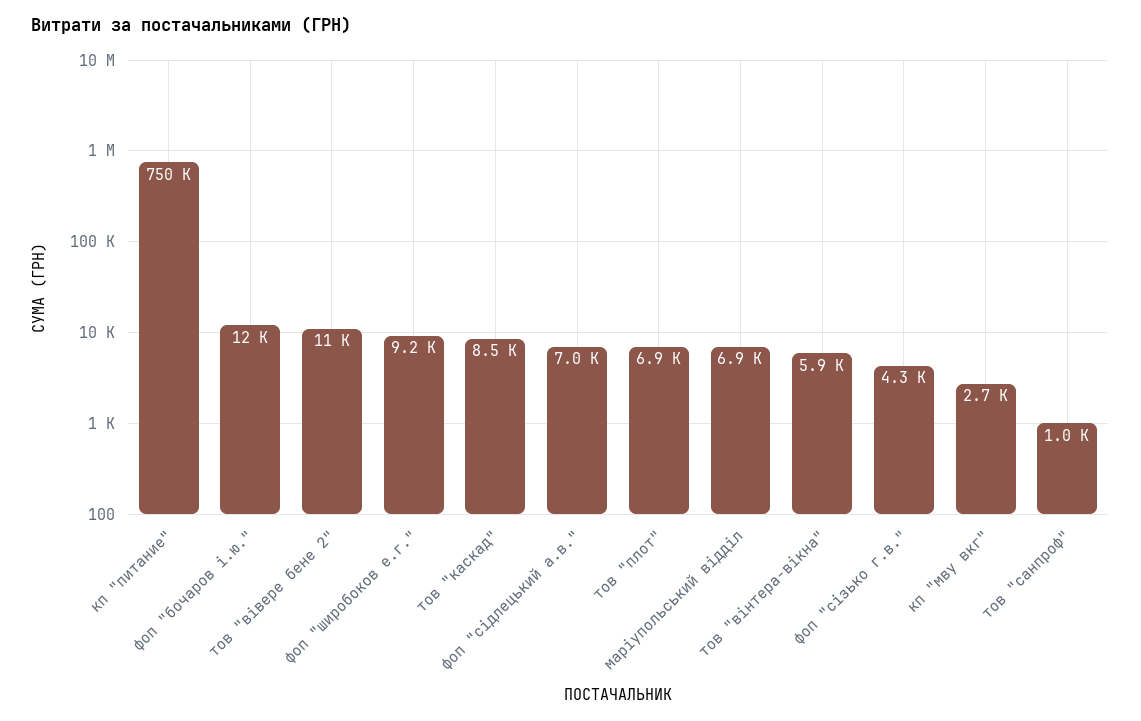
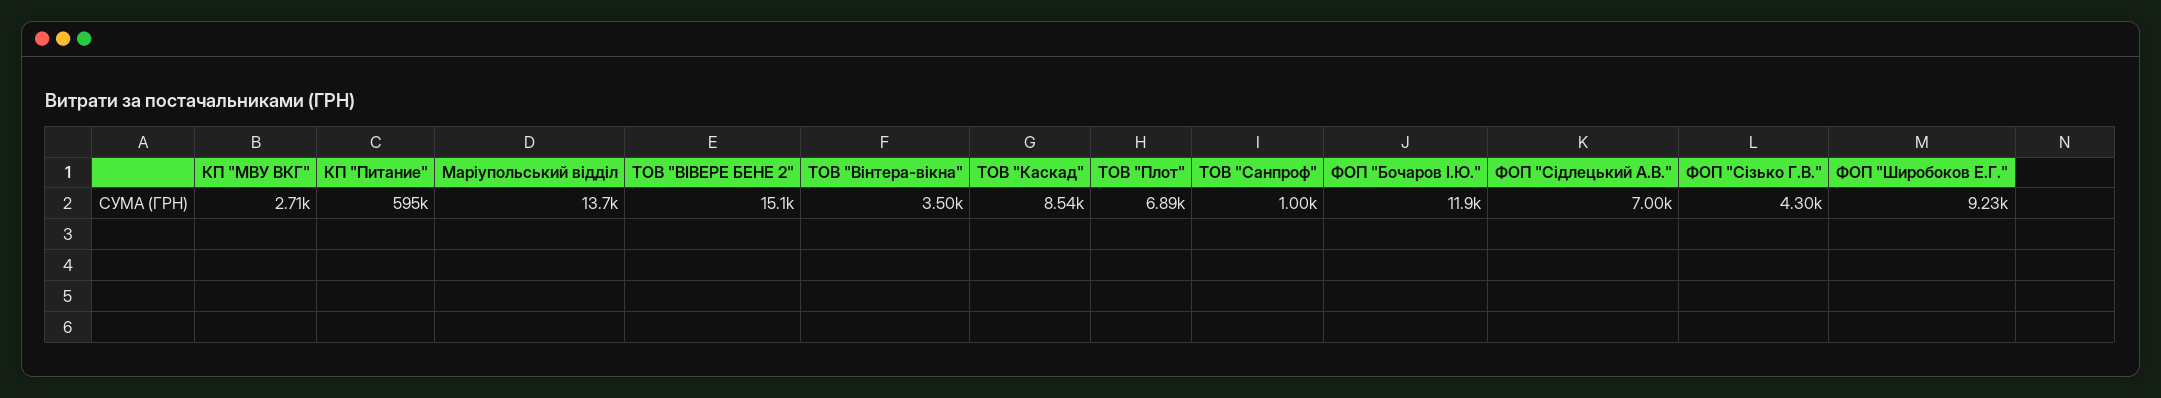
кп "питание": 750000 -> 595000
тов "вівере бене 2": 11000 -> 15100
маріупольський відділ: 6900 -> 13700
тов "вінтера-вікна": 5900 -> 3500

